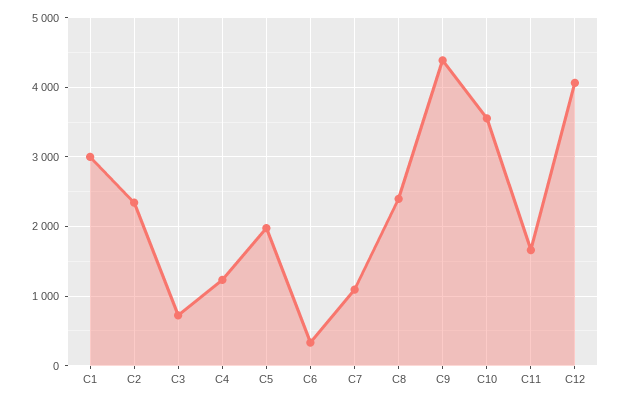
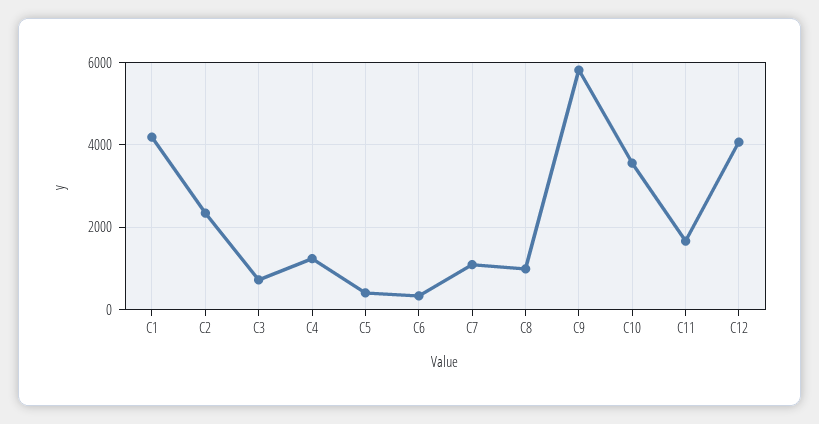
C1: 3000 -> 4200
C5: 2000 -> 400
C8: 2400 -> 1000
C9: 4400 -> 5800

